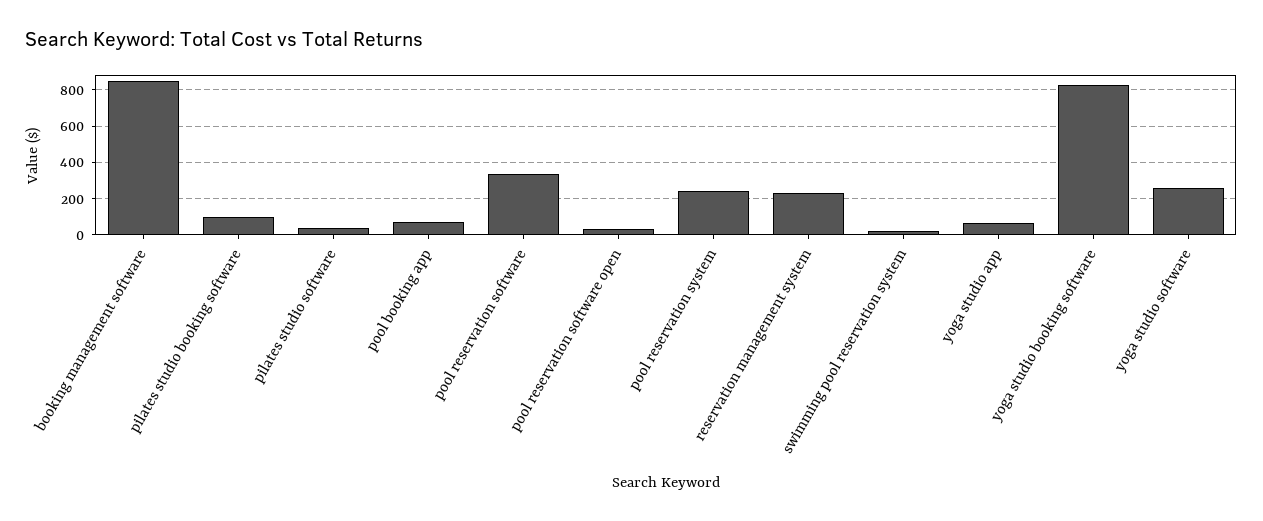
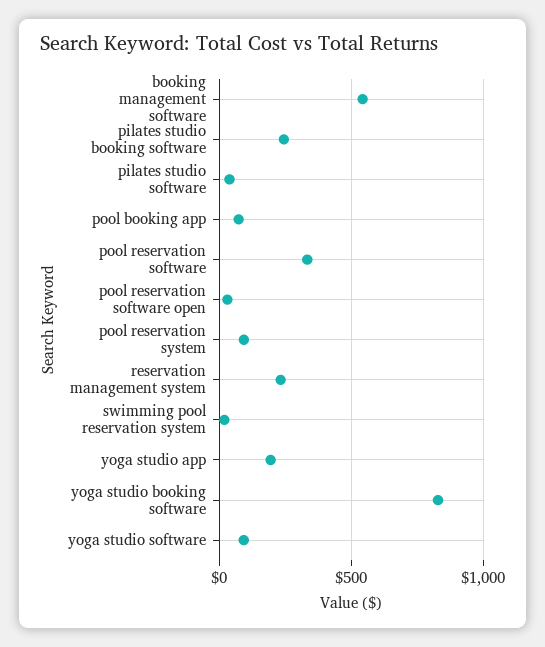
booking management software: 850 -> 550
pilates studio booking software: 100 -> 250
pool reservation system: 250 -> 100
yoga studio app: 50 -> 200
yoga studio software: 250 -> 100

